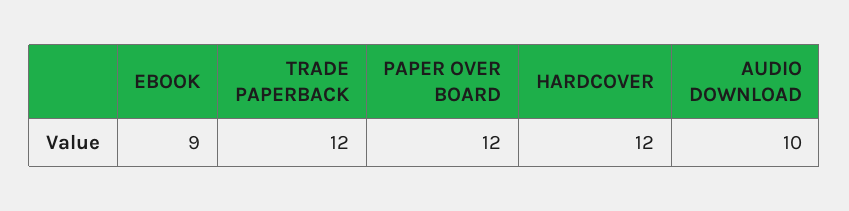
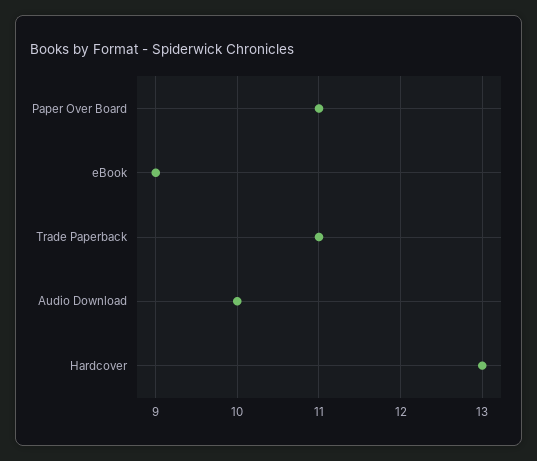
TRADE PAPERBACK: 12 -> 11
PAPER OVER BOARD: 12 -> 11
HARDCOVER: 12 -> 13

